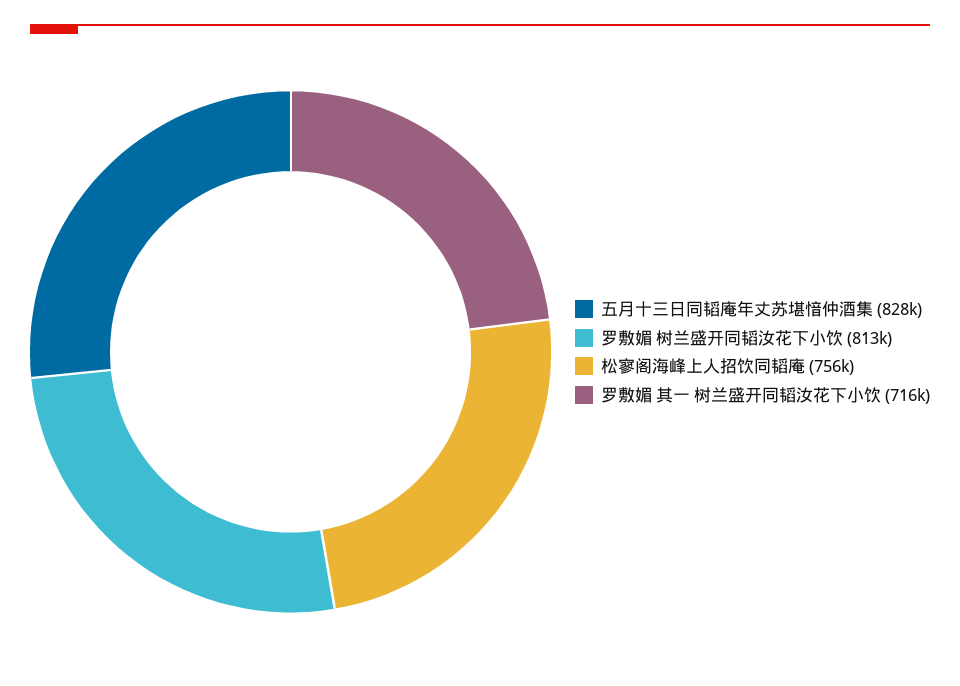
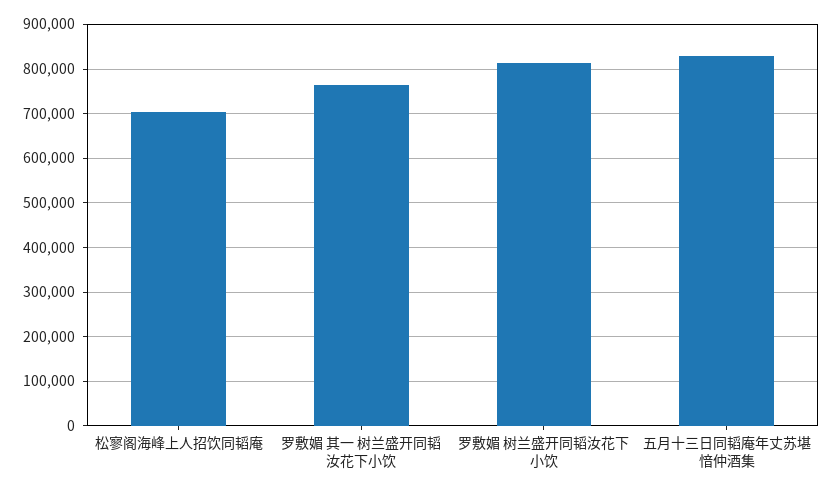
松寥阁海峰上人招饮同韬庵: 756000 -> 700000
罗敷媚 其一 树兰盛开同韬汝花下小饮: 716000 -> 760000

